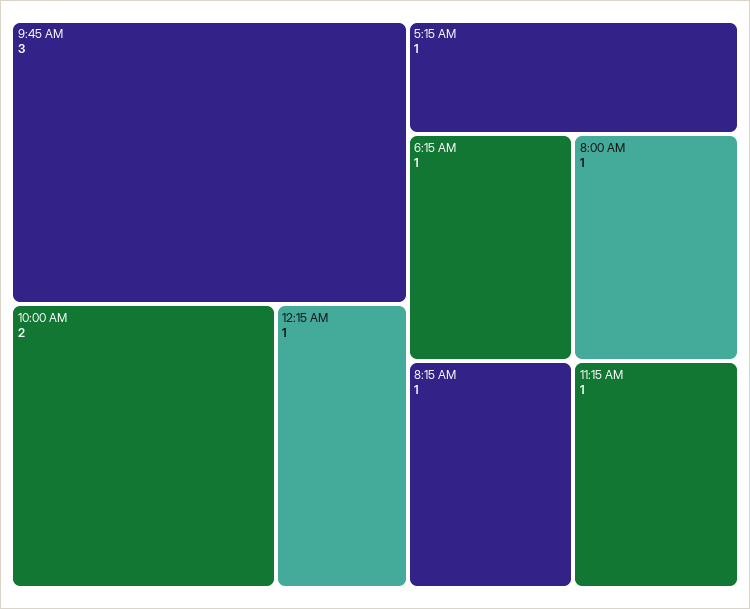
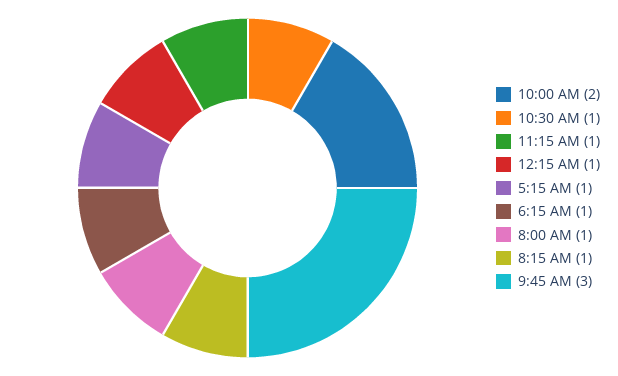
10:30 AM: none -> 1

